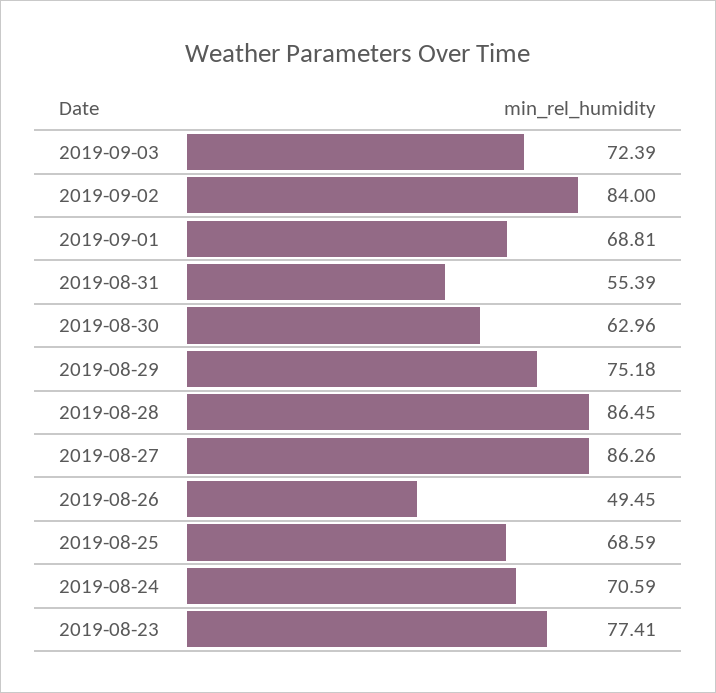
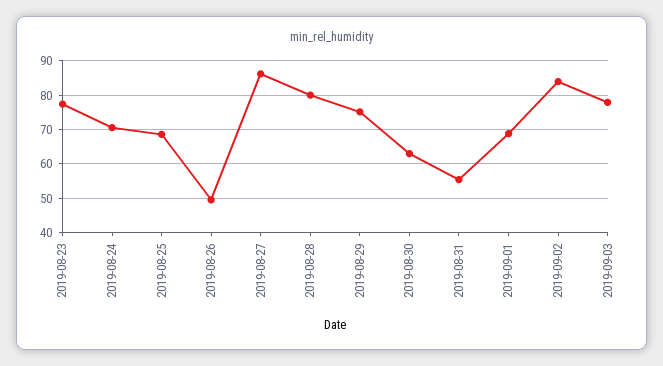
2019-09-03: 72.39 -> 78
2019-08-28: 86.45 -> 80

